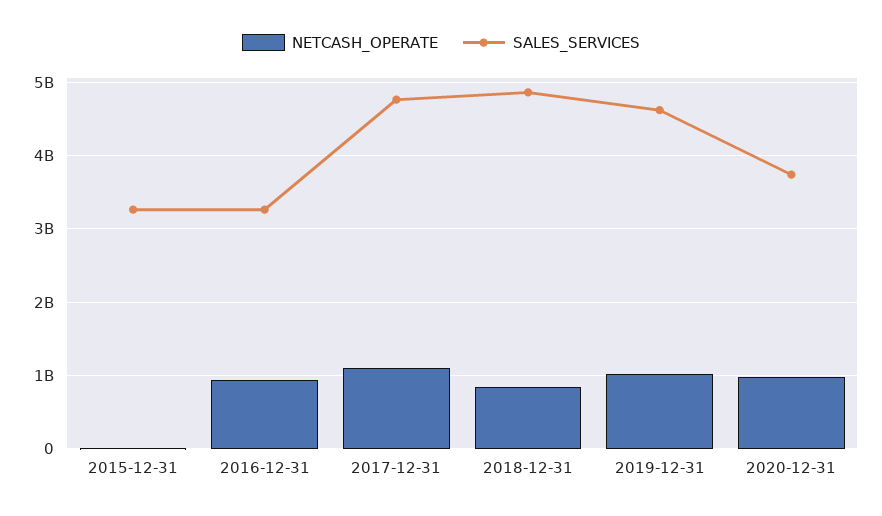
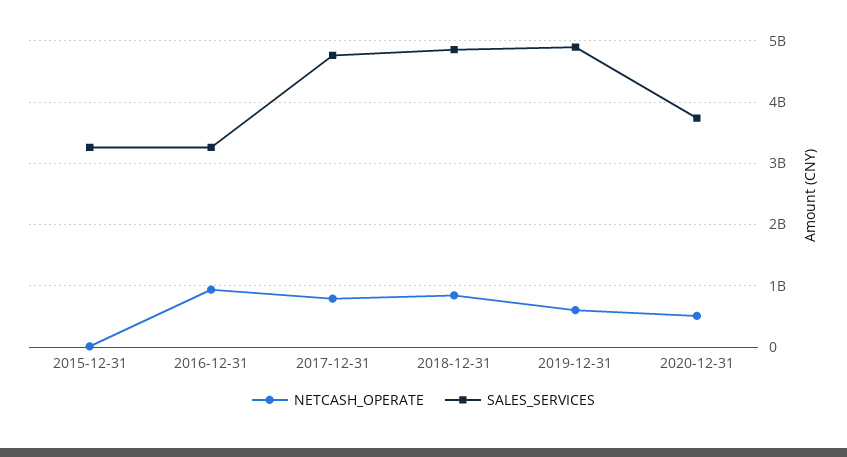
NETCASH_OPERATE, 2017-12-31: 1100000000 -> 800000000
NETCASH_OPERATE, 2019-12-31: 1000000000 -> 600000000
SALES_SERVICES, 2019-12-31: 4600000000 -> 4900000000
NETCASH_OPERATE, 2020-12-31: 1000000000 -> 500000000

